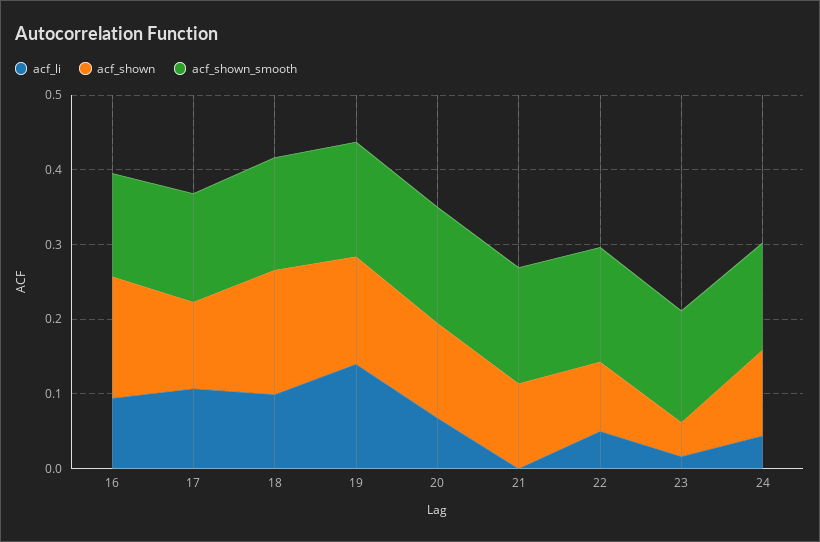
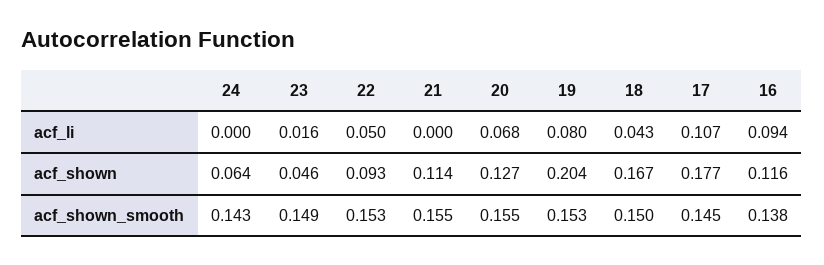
acf_shown, 16: 0.16 -> 0.116
acf_shown, 17: 0.12 -> 0.177
acf_li, 18: 0.1 -> 0.043
acf_li, 19: 0.14 -> 0.08
acf_shown, 19: 0.14 -> 0.204
acf_li, 24: 0.04 -> 0
acf_shown, 24: 0.12 -> 0.064

